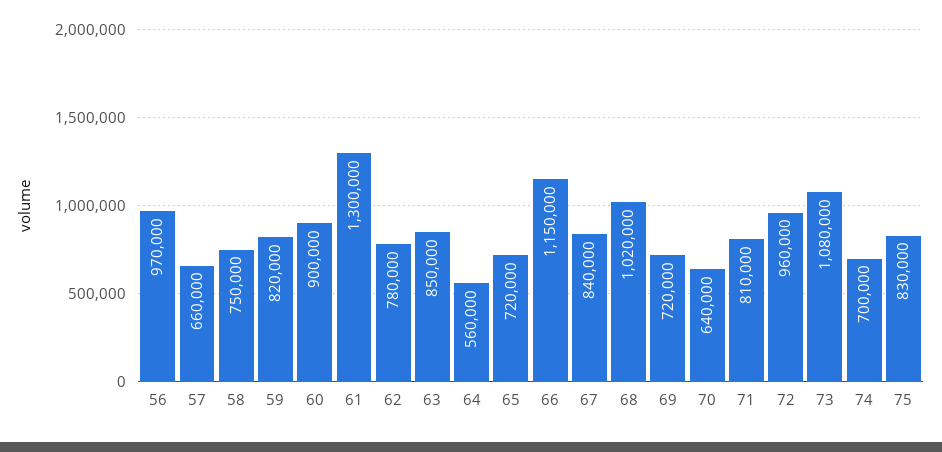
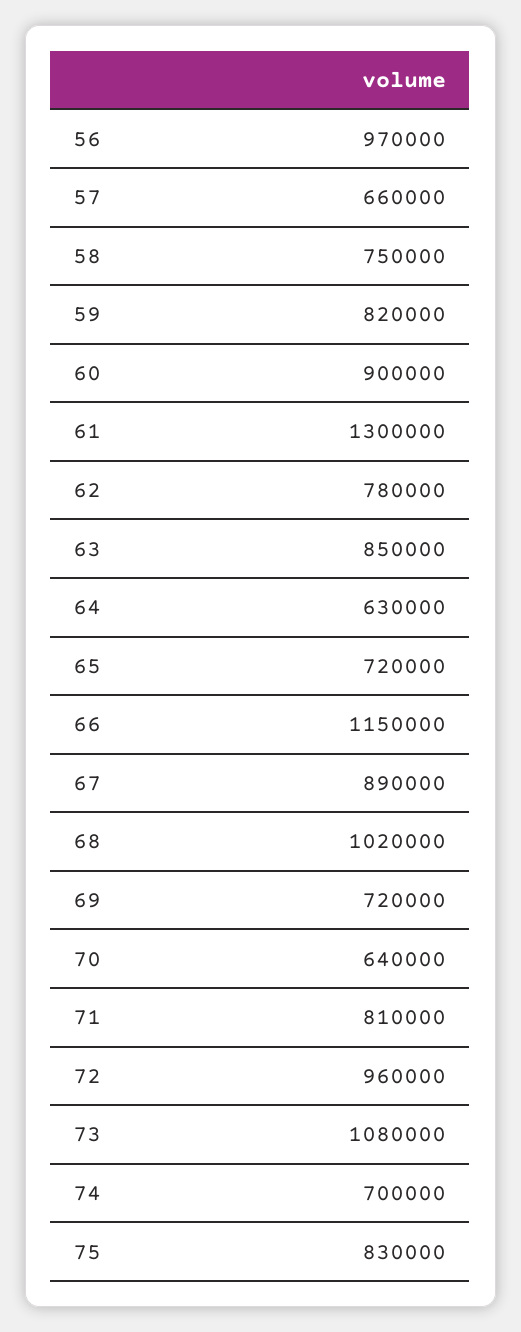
64: 560000 -> 630000
67: 840000 -> 890000

